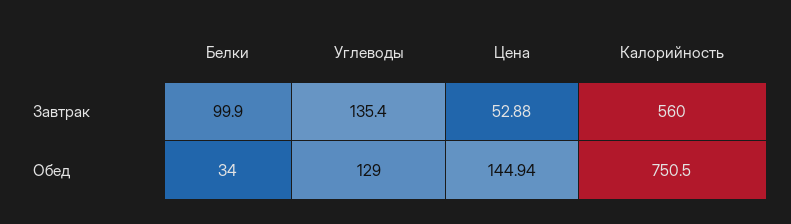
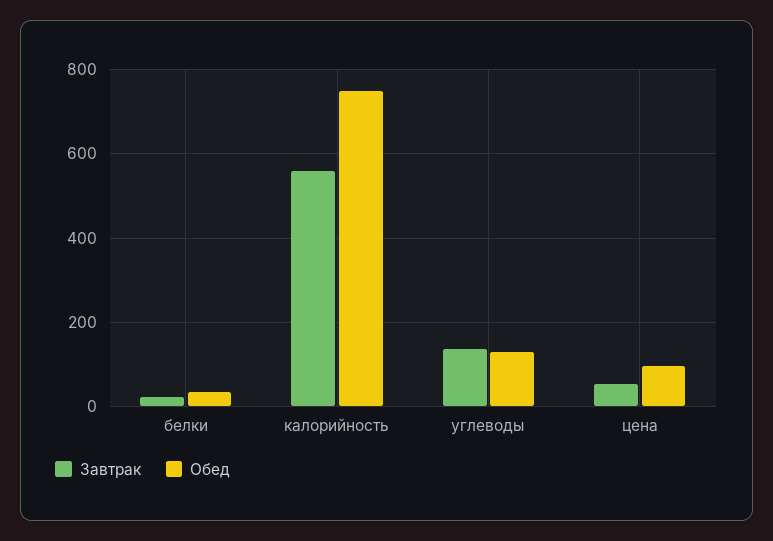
Завтрак, Белки: 99.9 -> 20
Обед, Цена: 144.94 -> 100

